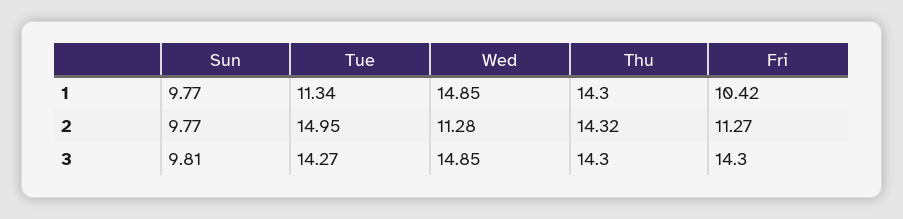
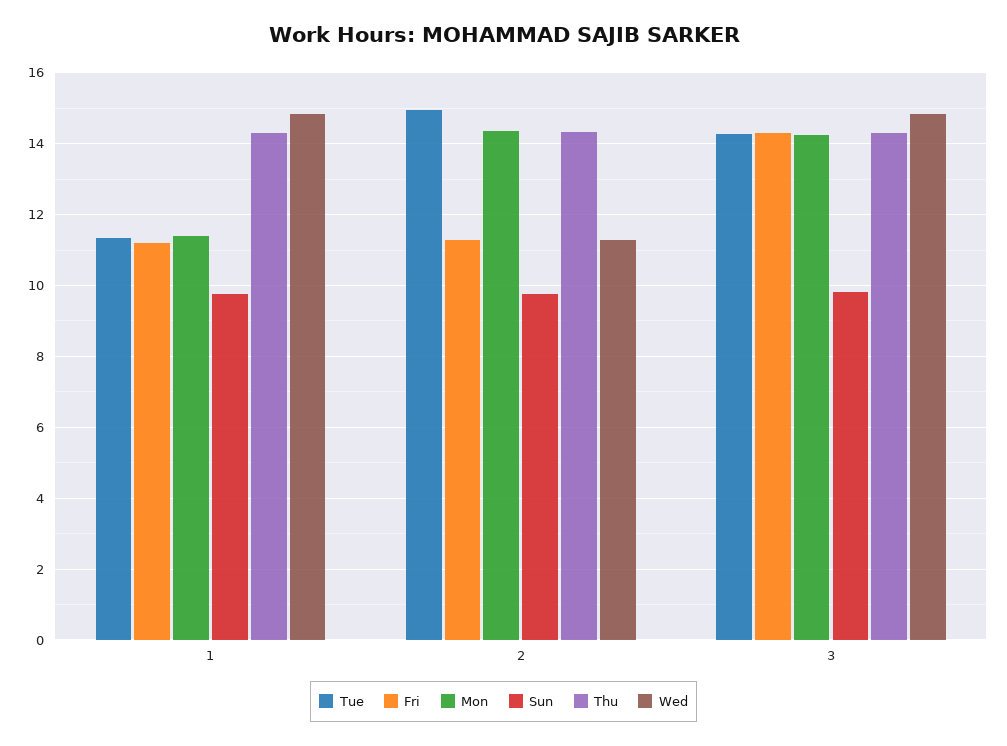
Fri, 1: 10.42 -> 11.2
Mon, 1: none -> 11.4
Mon, 2: none -> 14.4
Mon, 3: none -> 14.2

